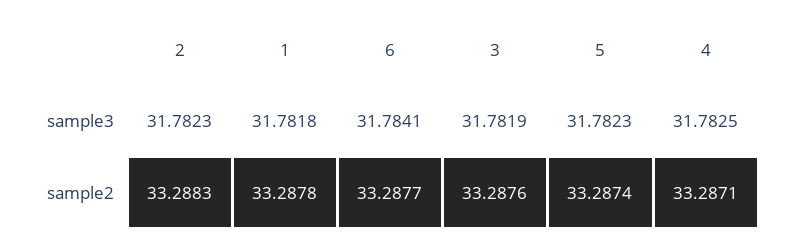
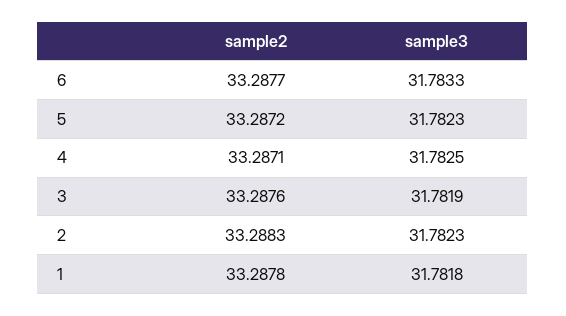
6, sample3: 31.7841 -> 31.7833
5, sample2: 33.2874 -> 33.2872

